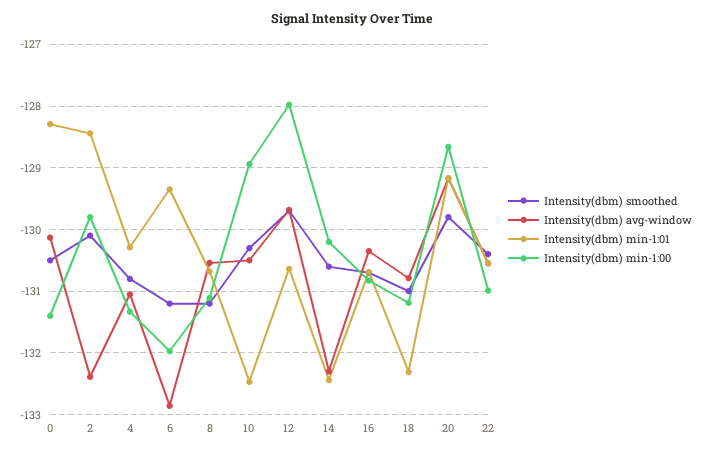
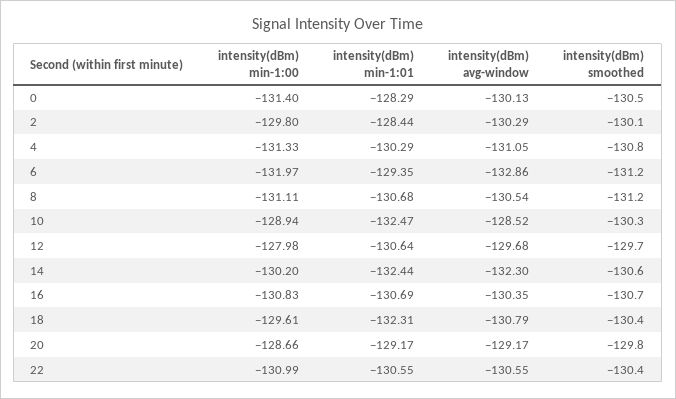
Intensity(dbm) avg-window, 2: -132.4 -> -130.29
Intensity(dbm) avg-window, 10: -130.5 -> -128.52
Intensity(dbm) smoothed, 18: -131 -> -130.4
Intensity(dbm) min-1:00, 18: -131.2 -> -129.61

